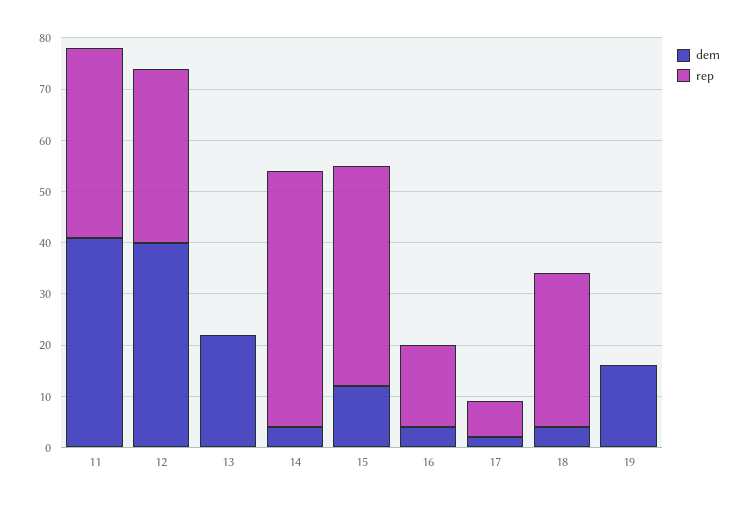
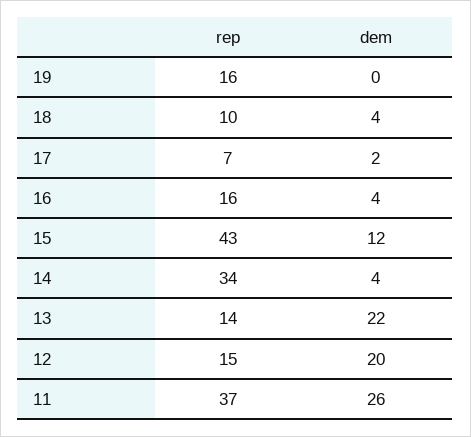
dem, 11: 40 -> 26
dem, 12: 40 -> 20
rep, 12: 35 -> 15
rep, 13: 0 -> 14
rep, 14: 50 -> 34
rep, 18: 30 -> 10
dem, 19: 15 -> 0
rep, 19: 0 -> 16

